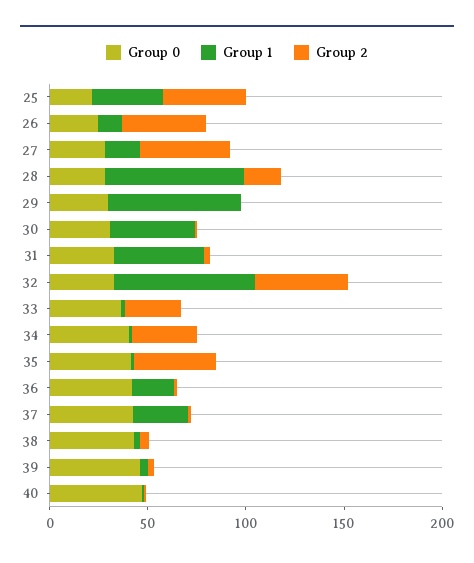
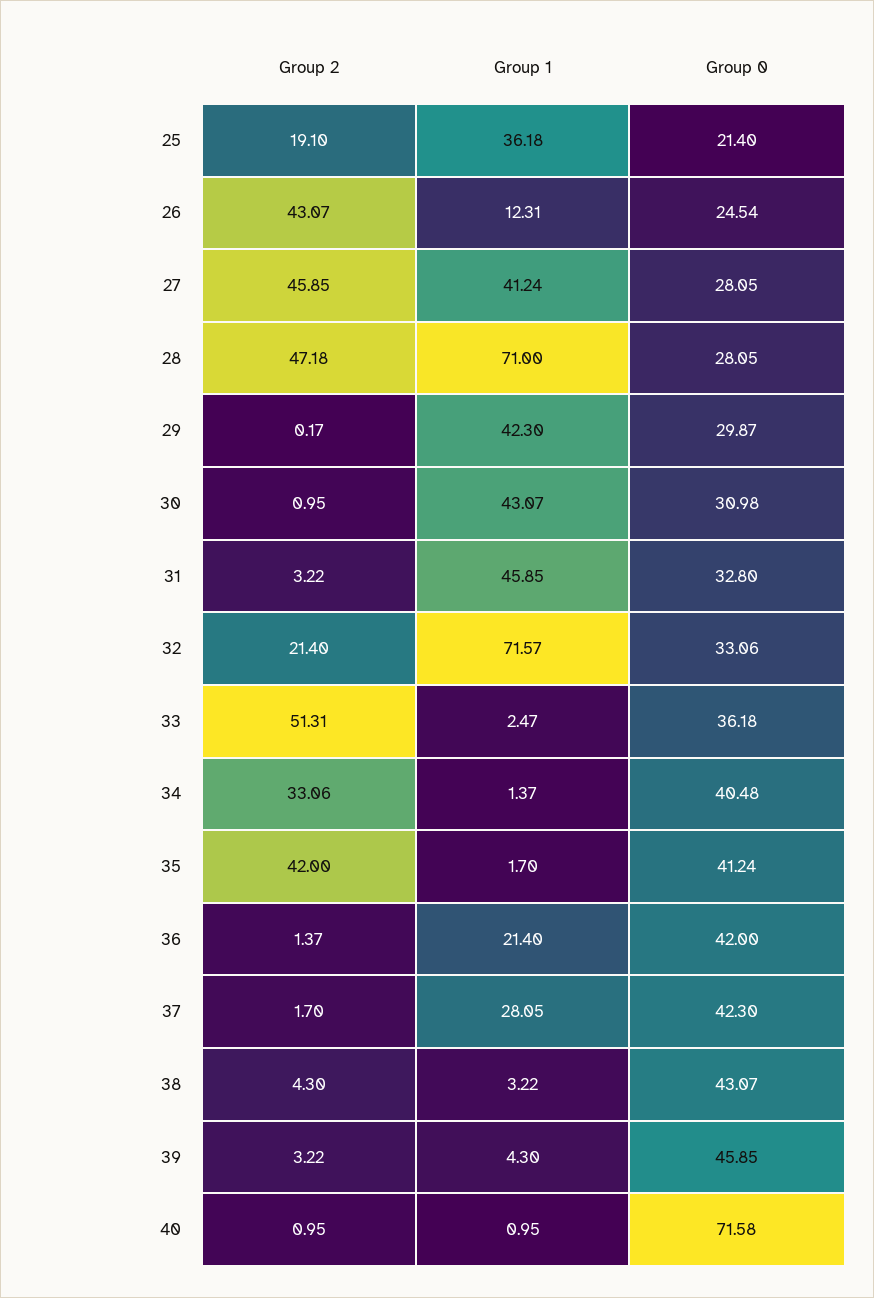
Group 2, 25: 40 -> 19.1
Group 1, 27: 20 -> 41.24
Group 2, 28: 20 -> 47.18
Group 1, 29: 70 -> 42.3
Group 2, 32: 50 -> 21.4
Group 2, 33: 30 -> 51.31
Group 0, 40: 50 -> 71.58

